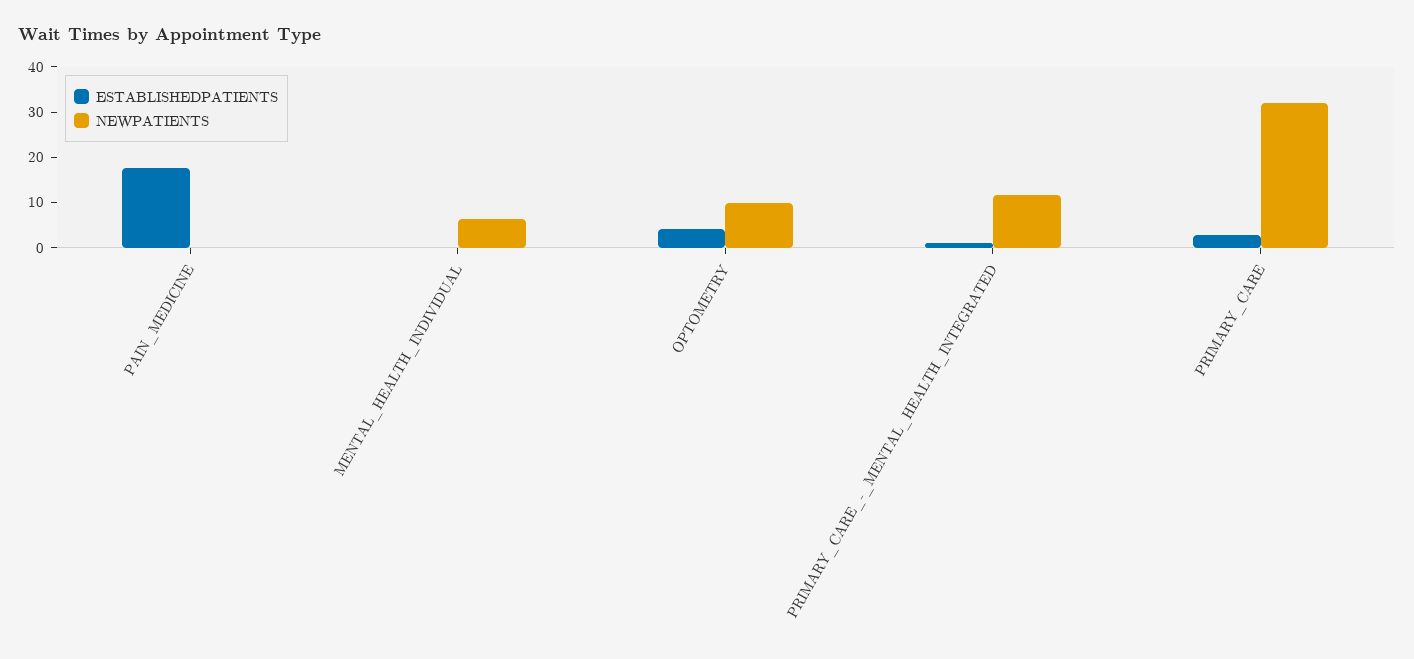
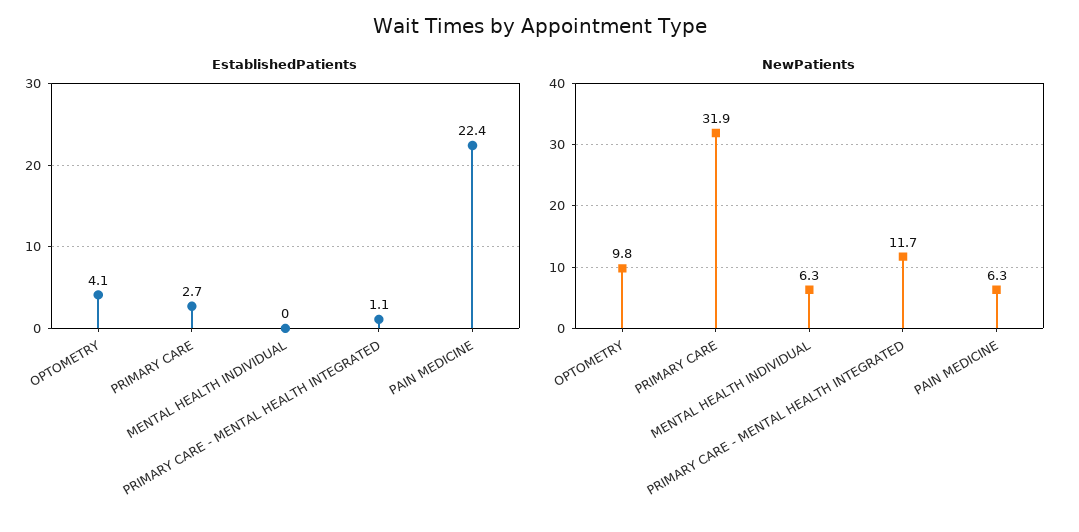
ESTABLISHEDPATIENTS, PAIN_MEDICINE: 18 -> 22.4
NEWPATIENTS, PAIN_MEDICINE: 0 -> 6.3

